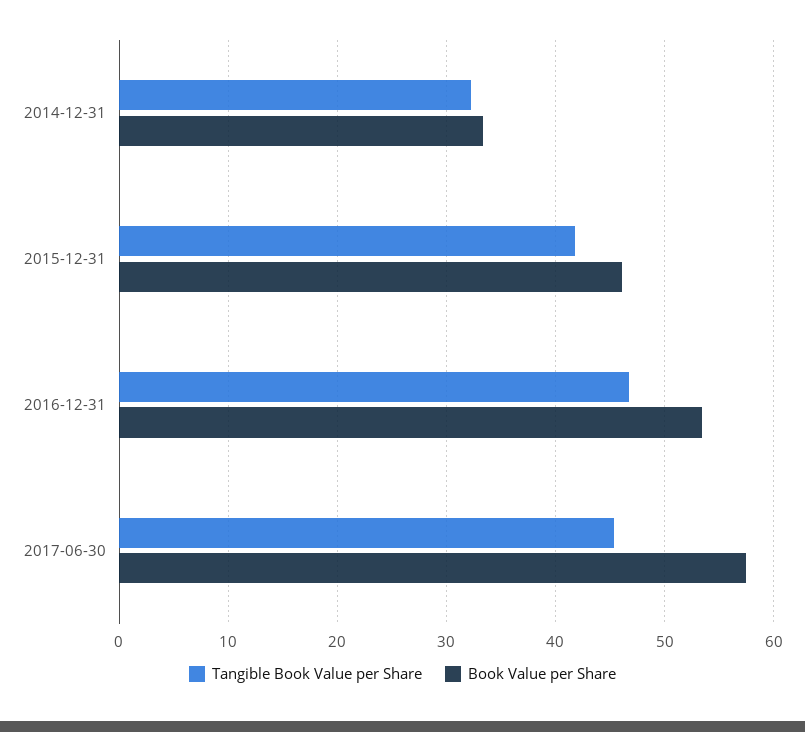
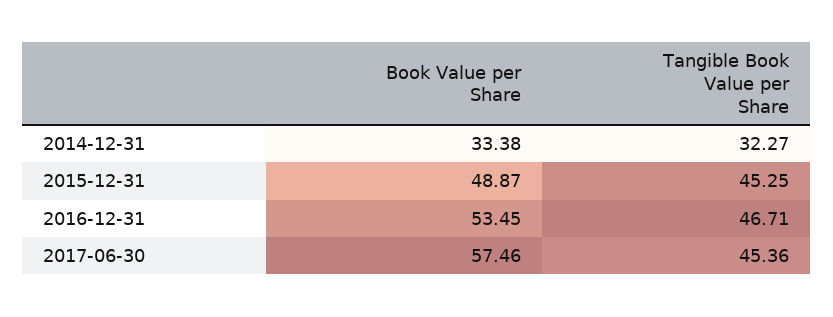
Tangible Book Value per Share, 2015-12-31: 42 -> 45.25
Book Value per Share, 2015-12-31: 46 -> 48.87

